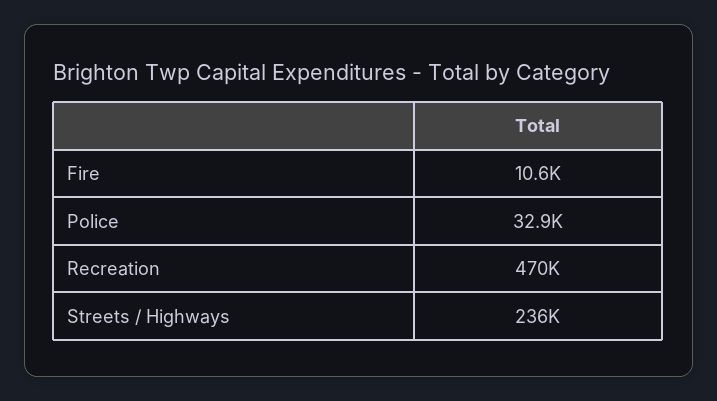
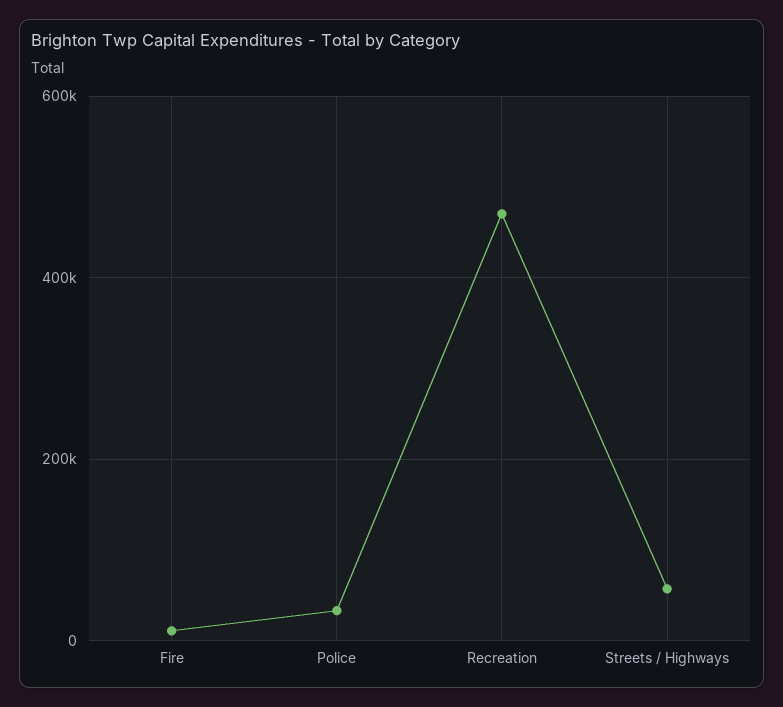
Streets / Highways: 236000 -> 60000

